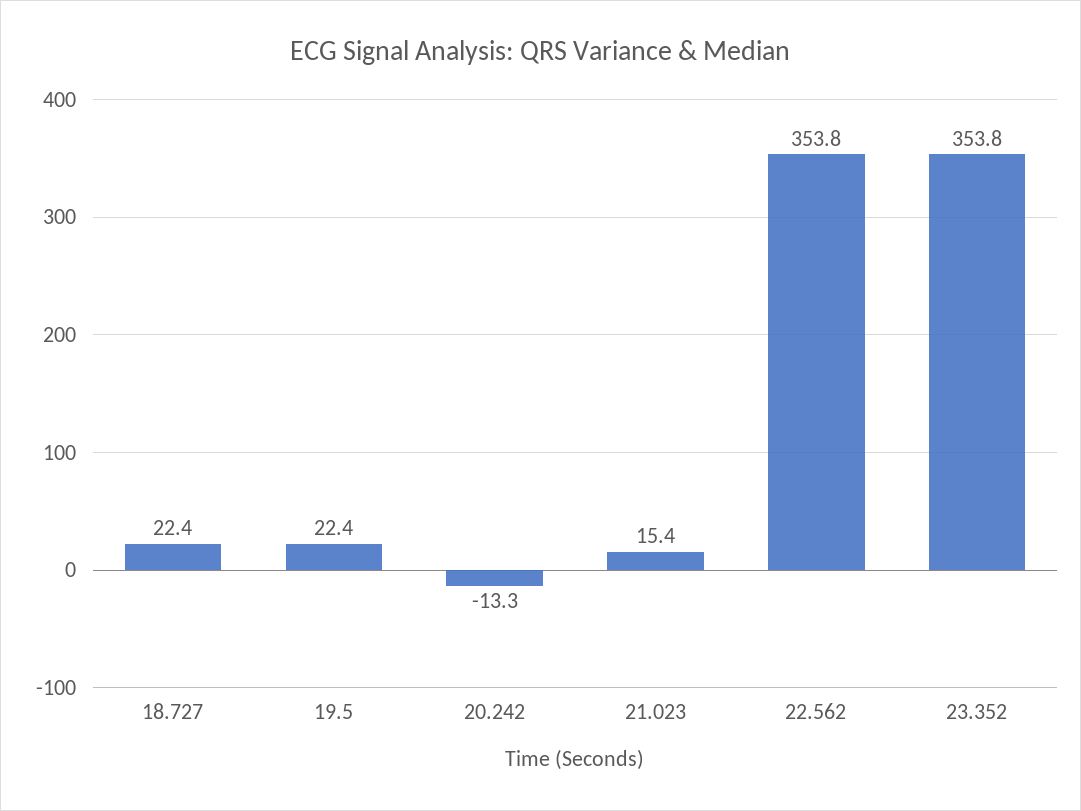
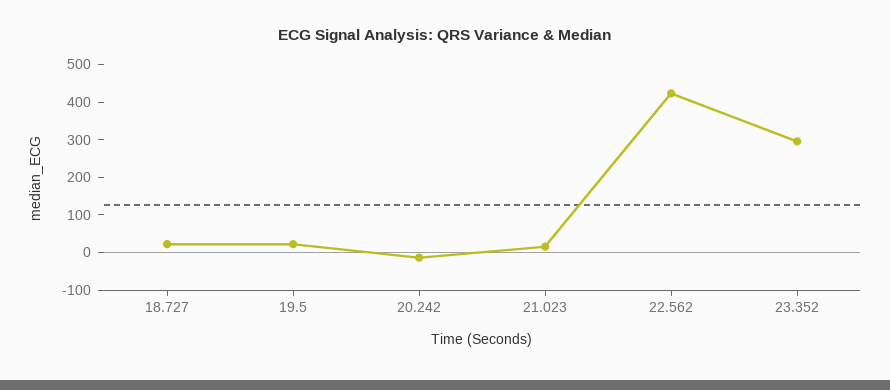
22.562: 353.8 -> 425
23.352: 353.8 -> 300

